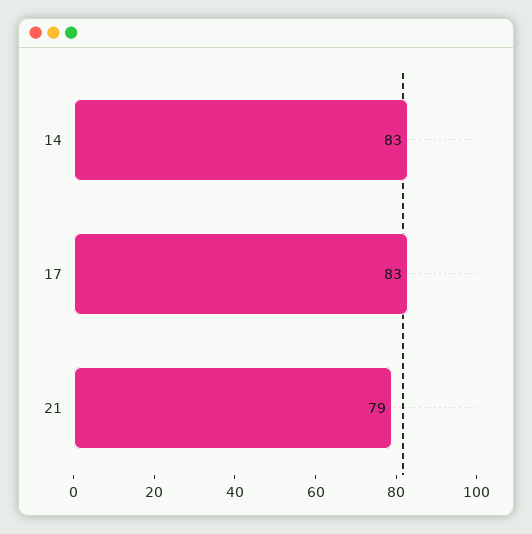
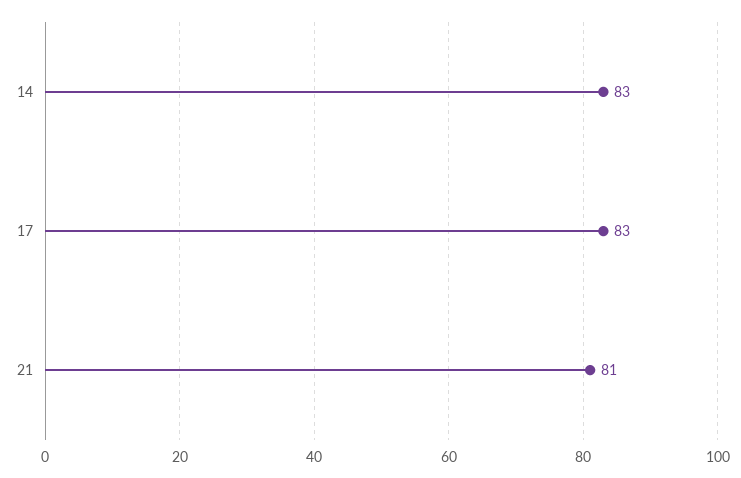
21: 79 -> 81

